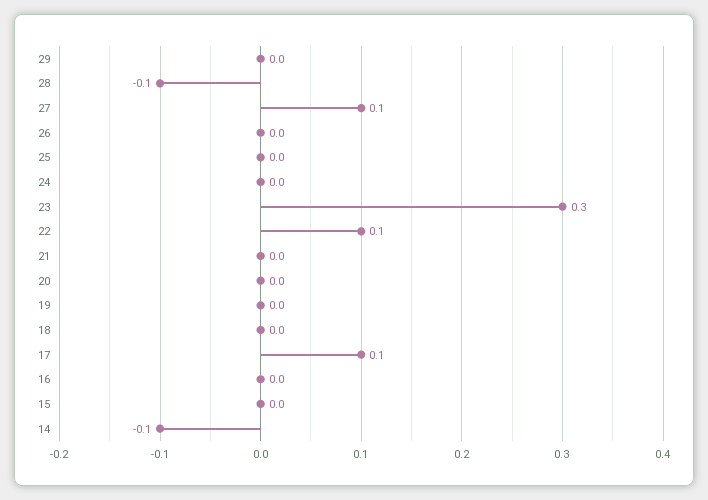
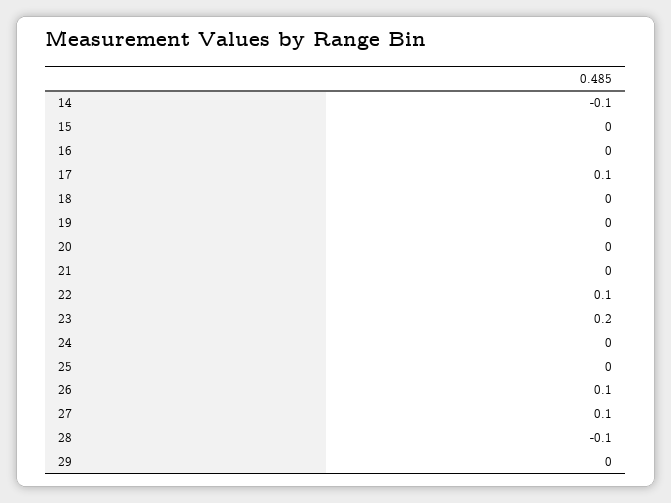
26: 0 -> 0.1
23: 0.3 -> 0.2

